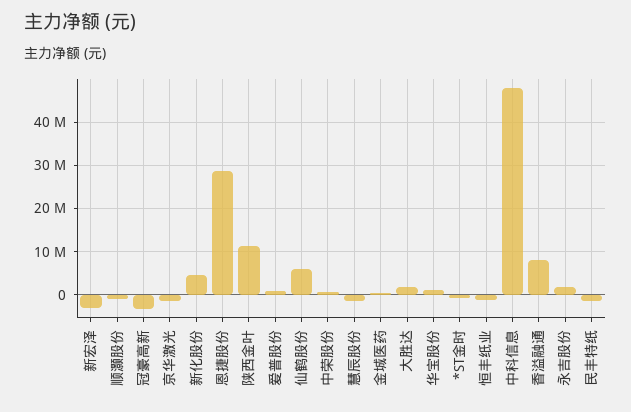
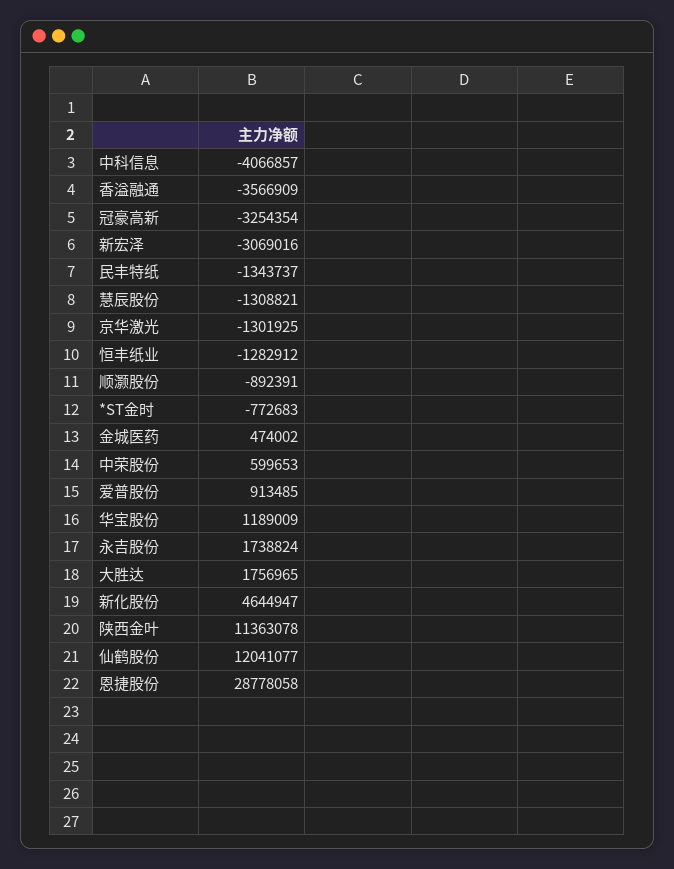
仙鹤股份: 6000000 -> 12041077
中科信息: 48000000 -> -4066857
香溢融通: 8000000 -> -3566909

